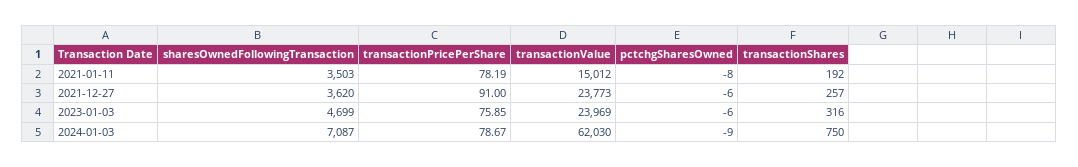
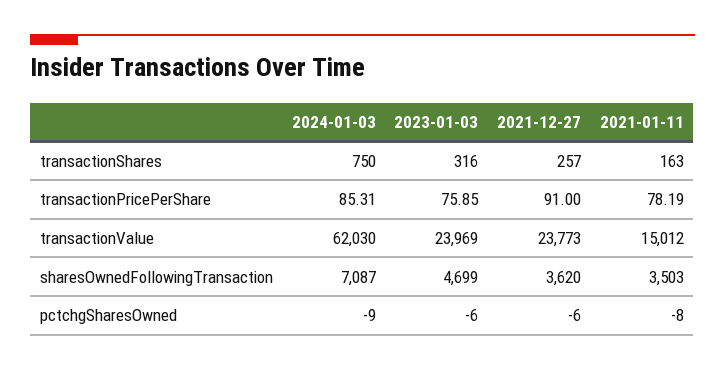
transactionShares, 2021-01-11: 192 -> 163
transactionPricePerShare, 2024-01-03: 78.67 -> 85.31

